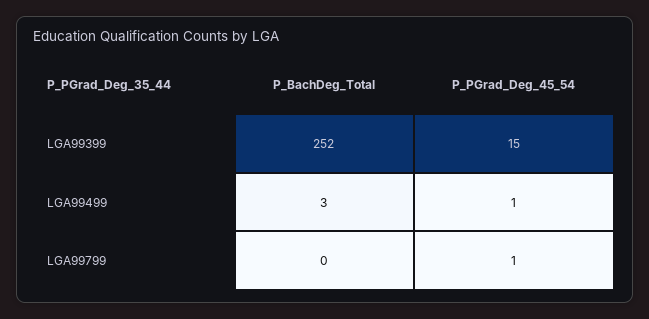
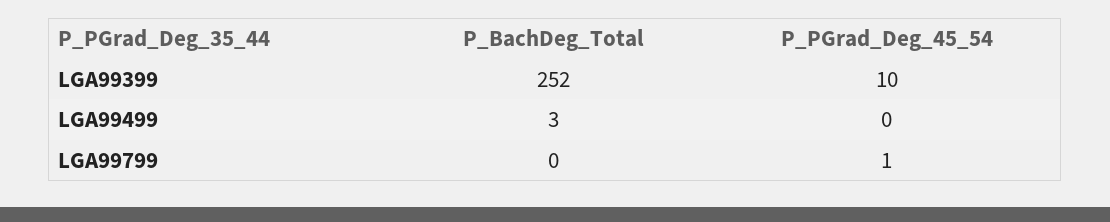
P_PGrad_Deg_45_54, LGA99399: 15 -> 10
P_PGrad_Deg_45_54, LGA99499: 1 -> 0

